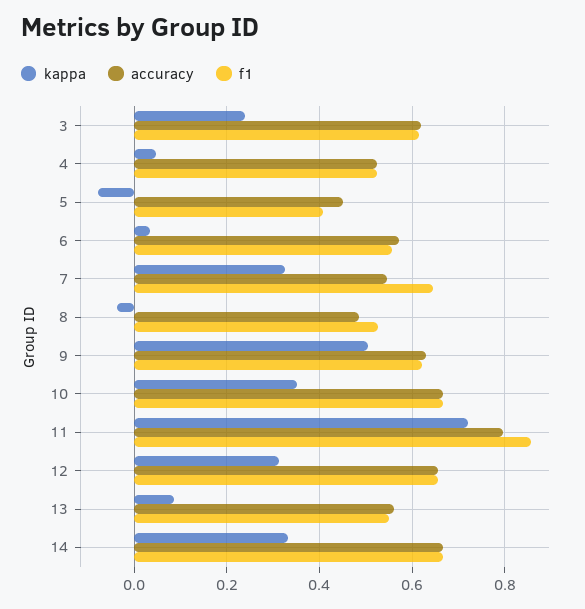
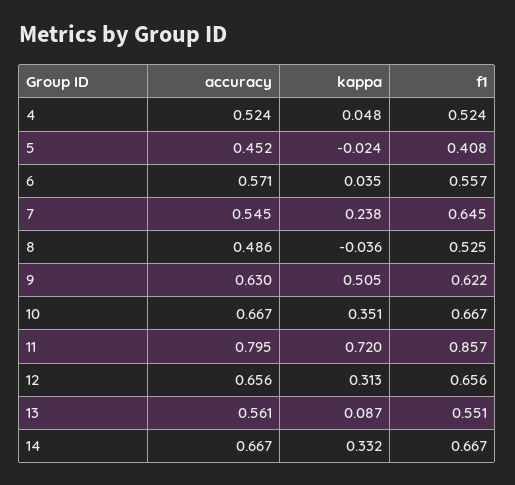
kappa, 3: 0.24 -> none
accuracy, 3: 0.62 -> none
f1, 3: 0.62 -> none
kappa, 5: -0.08 -> -0.024
kappa, 7: 0.32 -> 0.238

